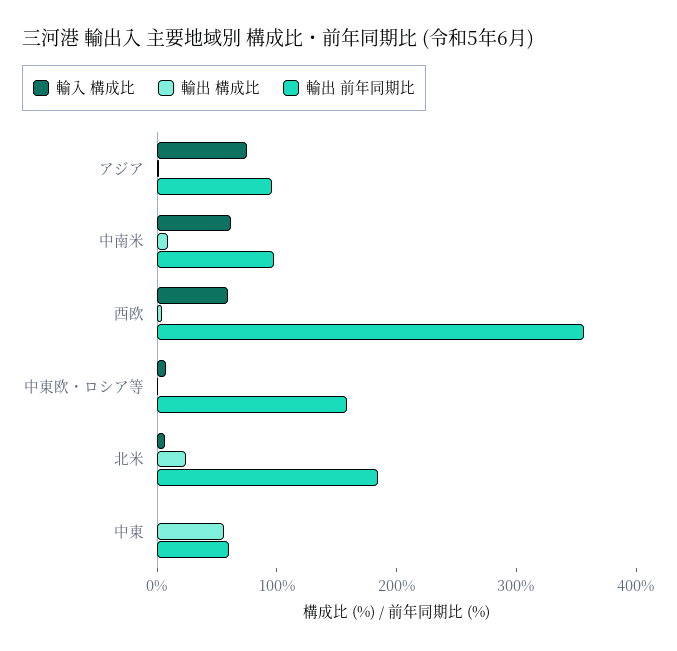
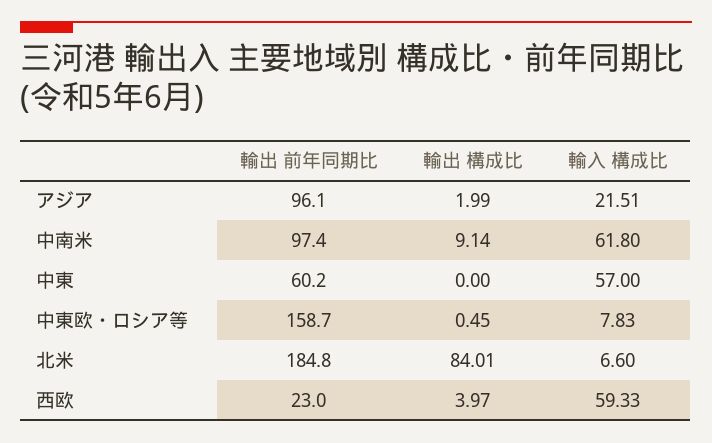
輸入 構成比, アジア: 80 -> 21.51
輸出 前年同期比, 西欧: 360 -> 23
輸出 構成比, 北米: 20 -> 84.01
輸入 構成比, 中東: 0 -> 57
輸出 構成比, 中東: 60 -> 0

